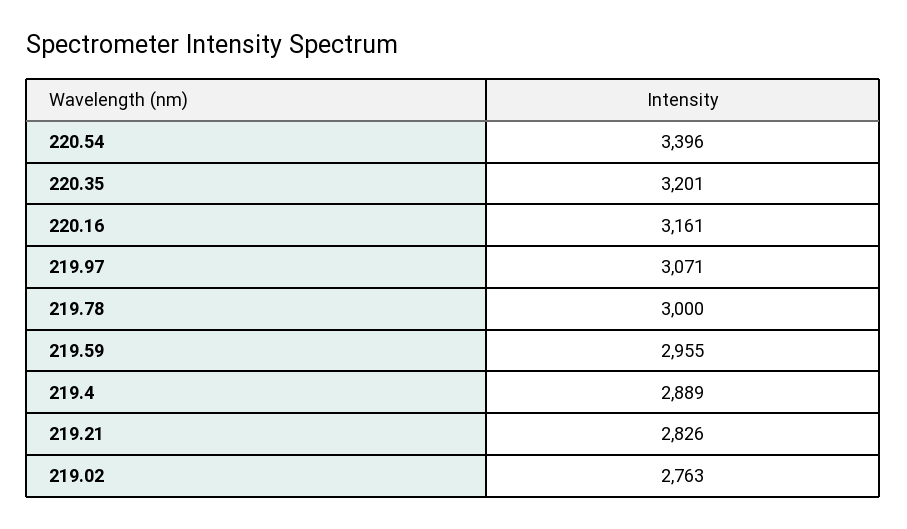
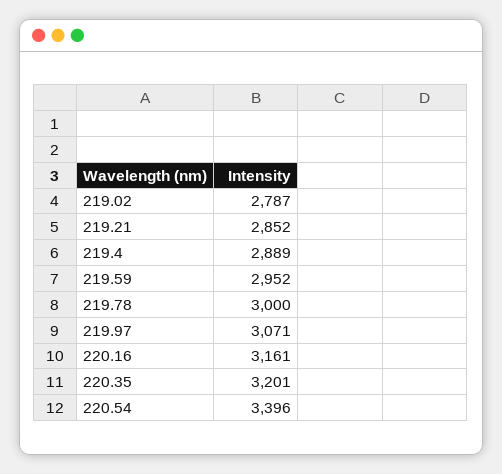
219.59: 2955 -> 2952
219.21: 2826 -> 2852
219.02: 2763 -> 2787

